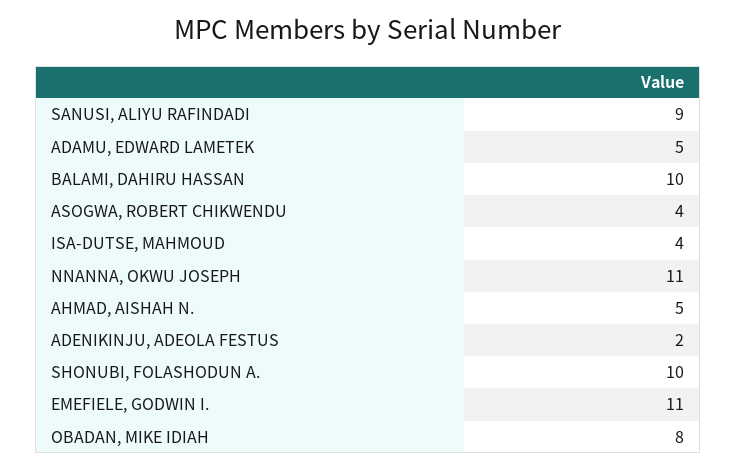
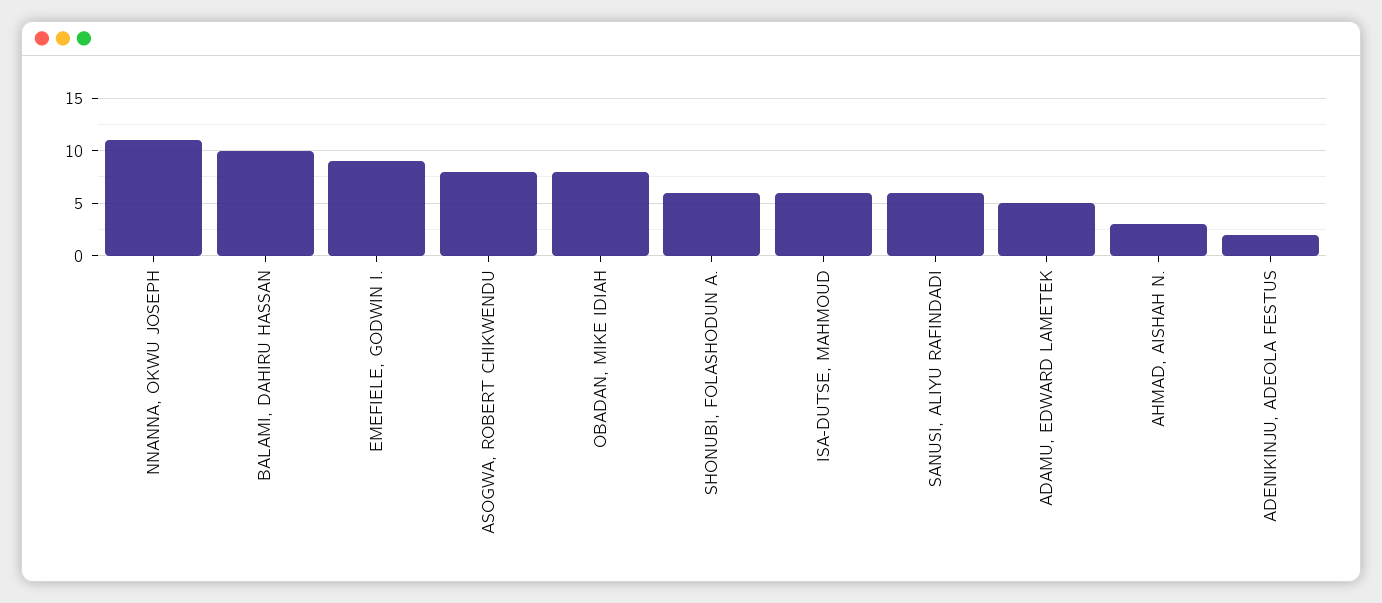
SANUSI, ALIYU RAFINDADI: 9 -> 6
ASOGWA, ROBERT CHIKWENDU: 4 -> 8
ISA-DUTSE, MAHMOUD: 4 -> 6
AHMAD, AISHAH N.: 5 -> 3
SHONUBI, FOLASHODUN A.: 10 -> 6
EMEFIELE, GODWIN I.: 11 -> 9

